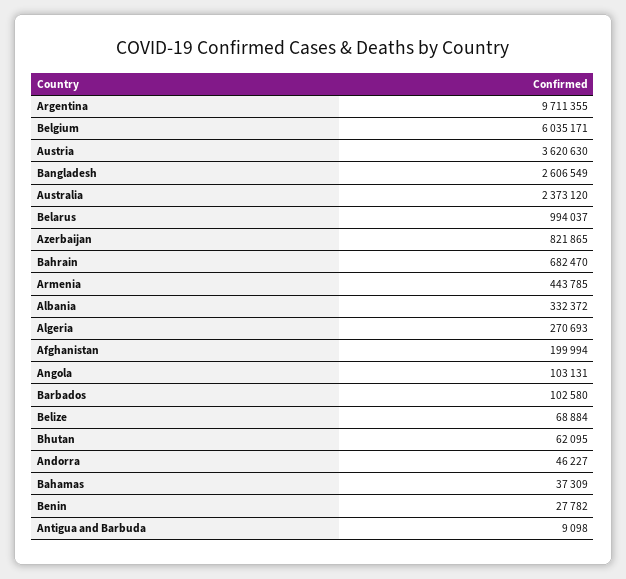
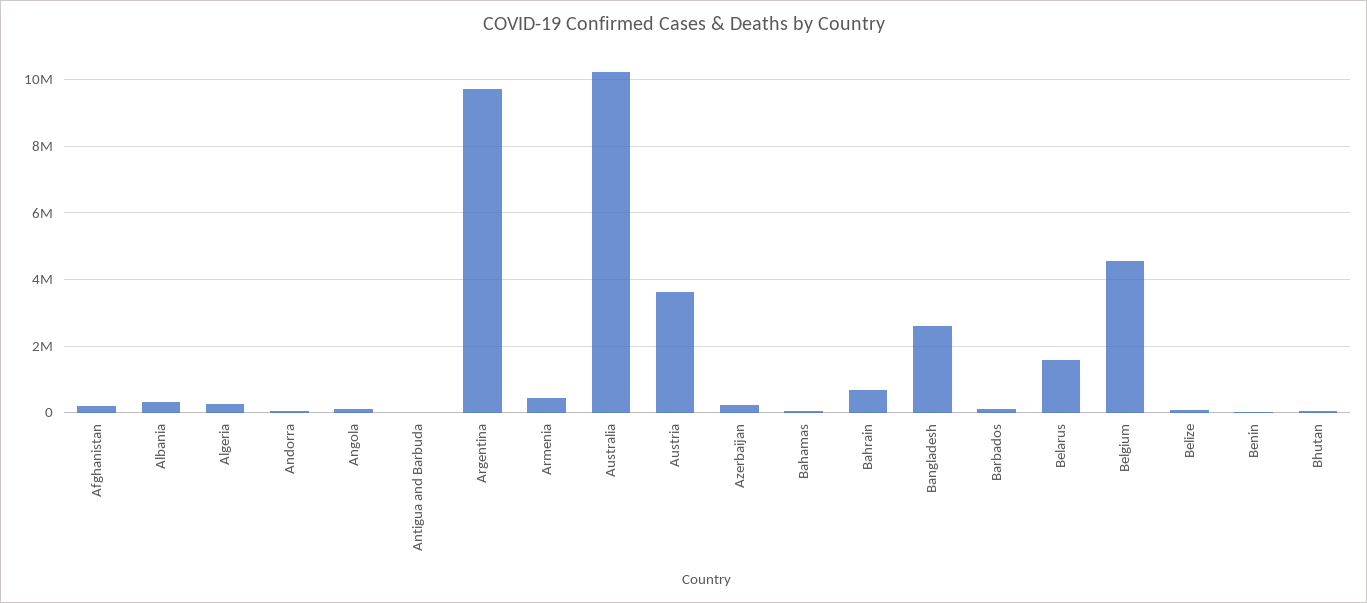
Belgium: 6035171 -> 4600000
Australia: 2373120 -> 10200000
Belarus: 994037 -> 1600000
Azerbaijan: 821865 -> 200000

